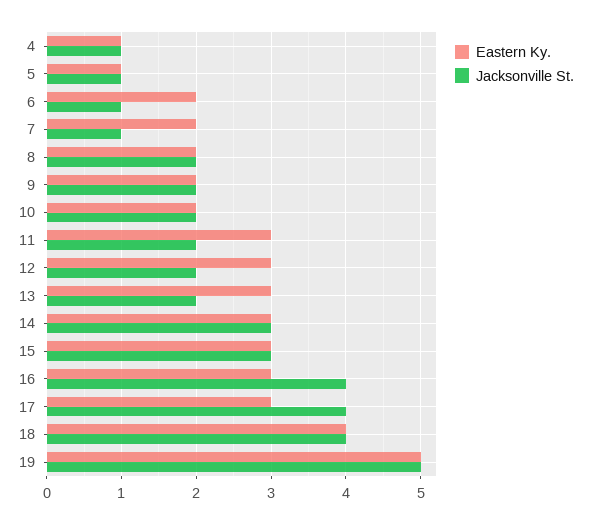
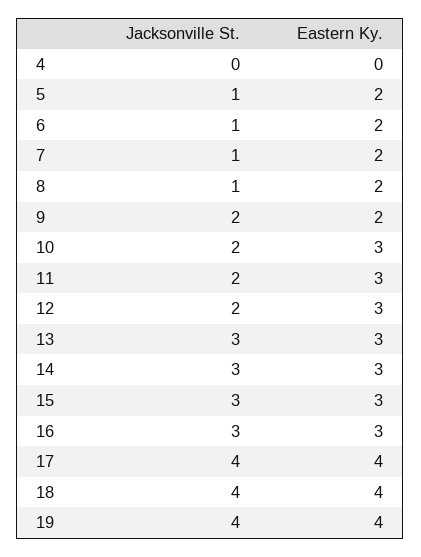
Eastern Ky., 4: 1 -> 0
Jacksonville St., 4: 1 -> 0
Eastern Ky., 5: 1 -> 2
Jacksonville St., 8: 2 -> 1
Eastern Ky., 10: 2 -> 3
Jacksonville St., 13: 2 -> 3
Jacksonville St., 16: 4 -> 3
Eastern Ky., 17: 3 -> 4
Eastern Ky., 19: 5 -> 4
Jacksonville St., 19: 5 -> 4

